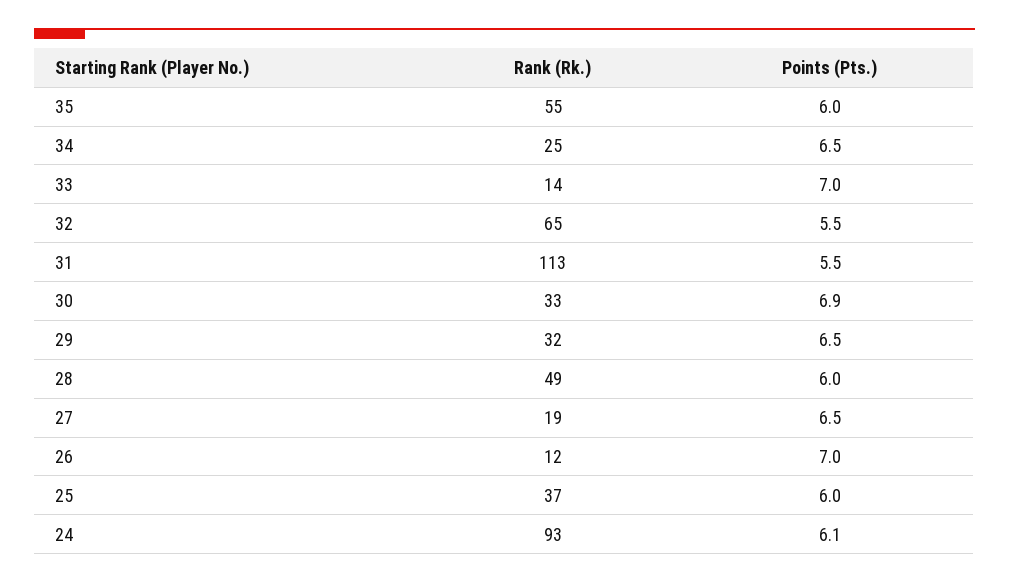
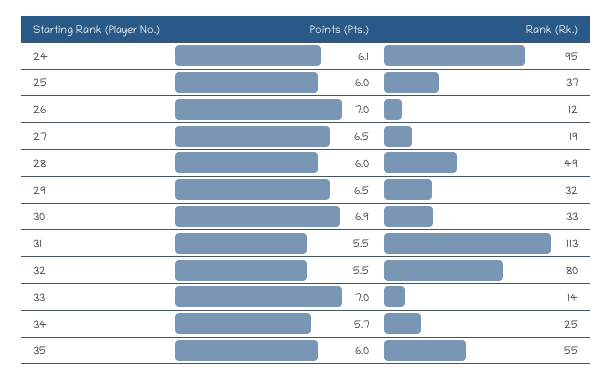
Points (Pts.), 34: 6.5 -> 5.7
Rank (Rk.), 32: 65 -> 80
Rank (Rk.), 24: 93 -> 95

